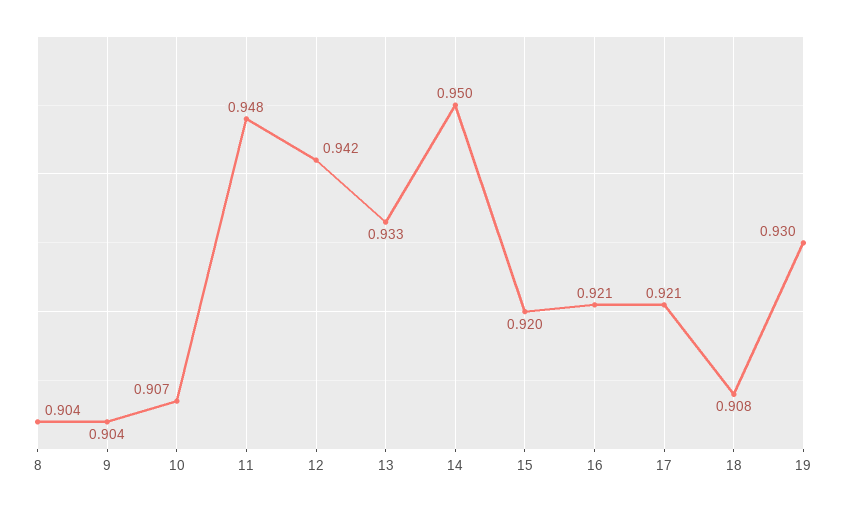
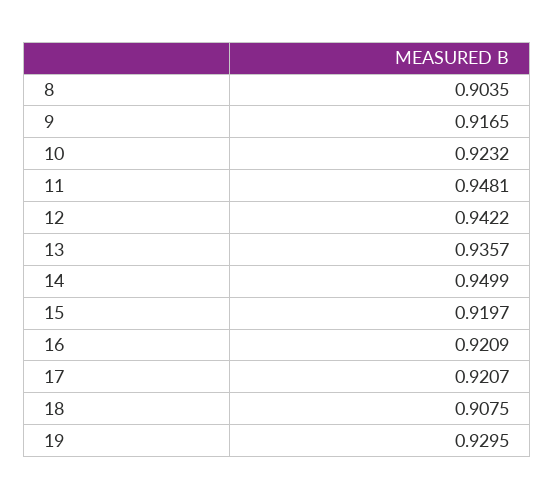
9: 0.904 -> 0.9165
10: 0.907 -> 0.9232
13: 0.933 -> 0.9357

